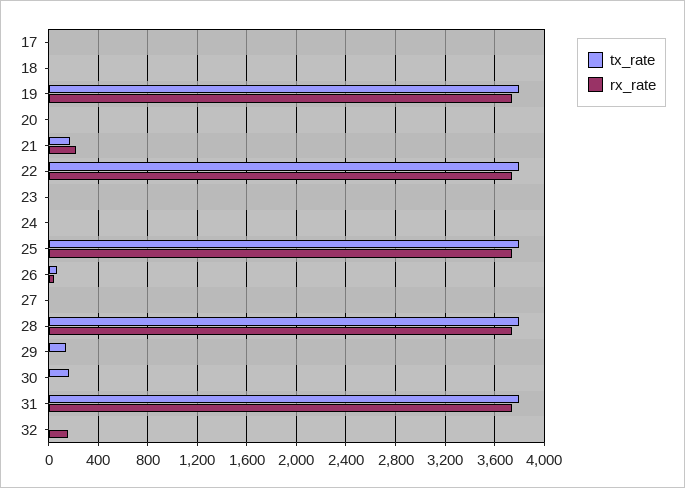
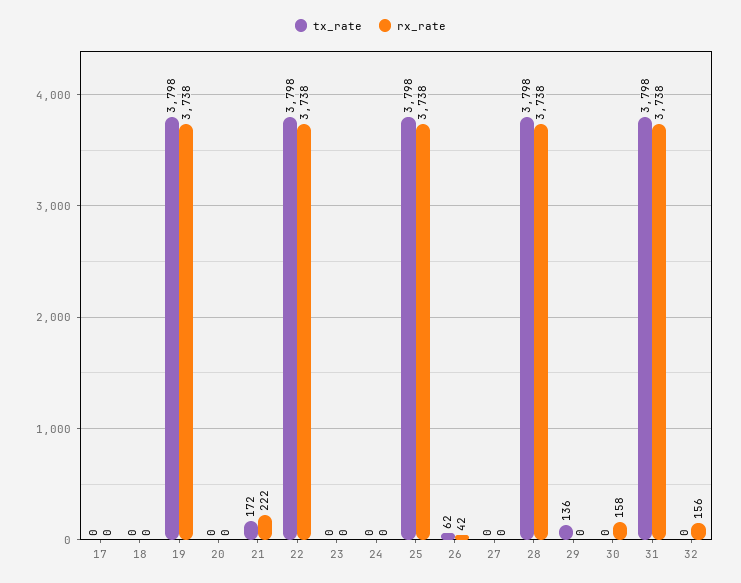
tx_rate, 30: 150 -> 0
rx_rate, 30: 0 -> 158

